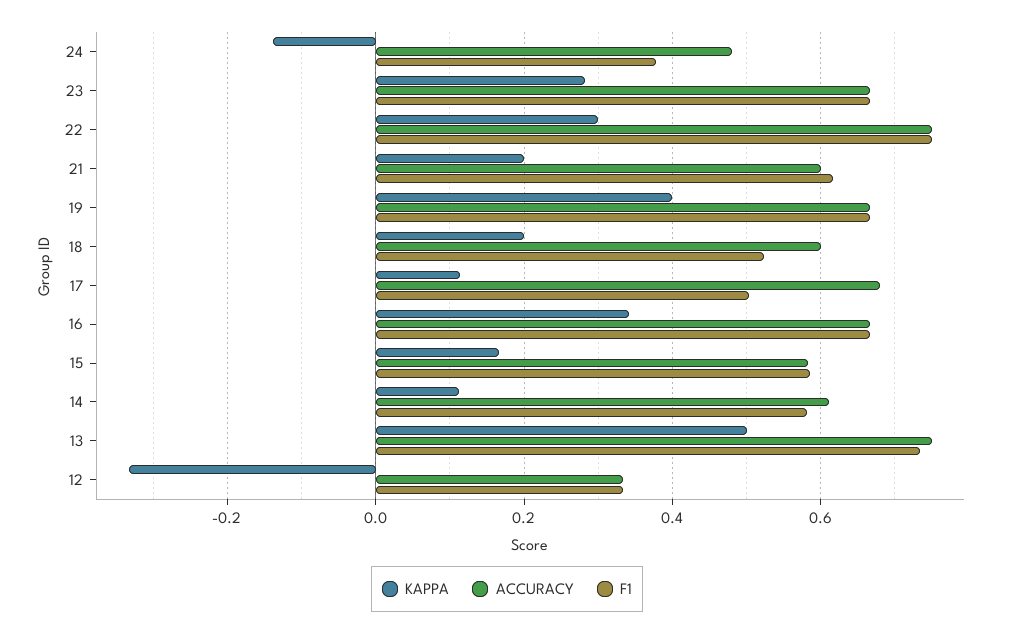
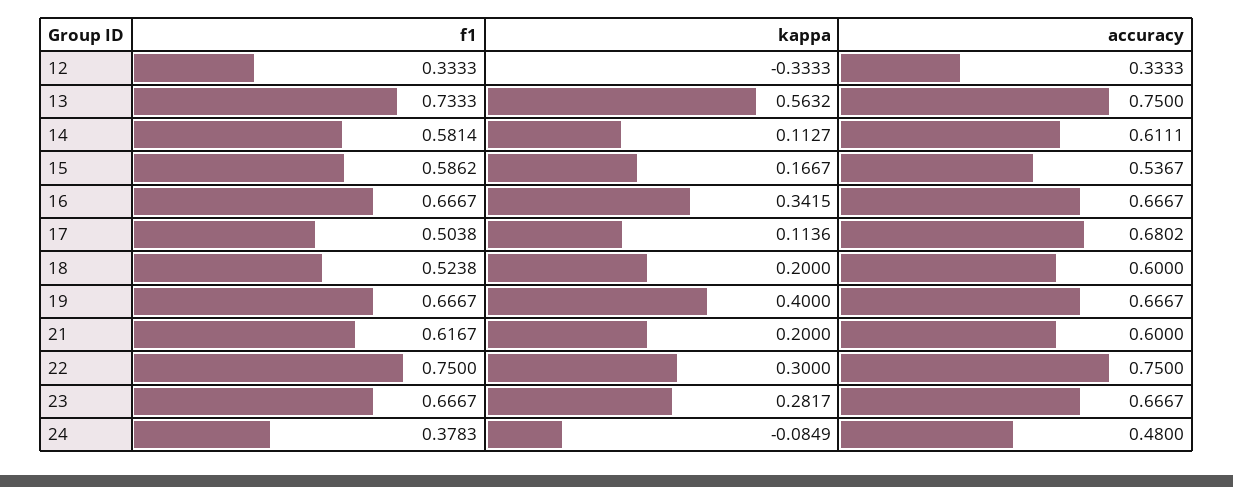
KAPPA, 24: -0.14 -> -0.0849
ACCURACY, 15: 0.58 -> 0.5367
KAPPA, 13: 0.5 -> 0.5632

